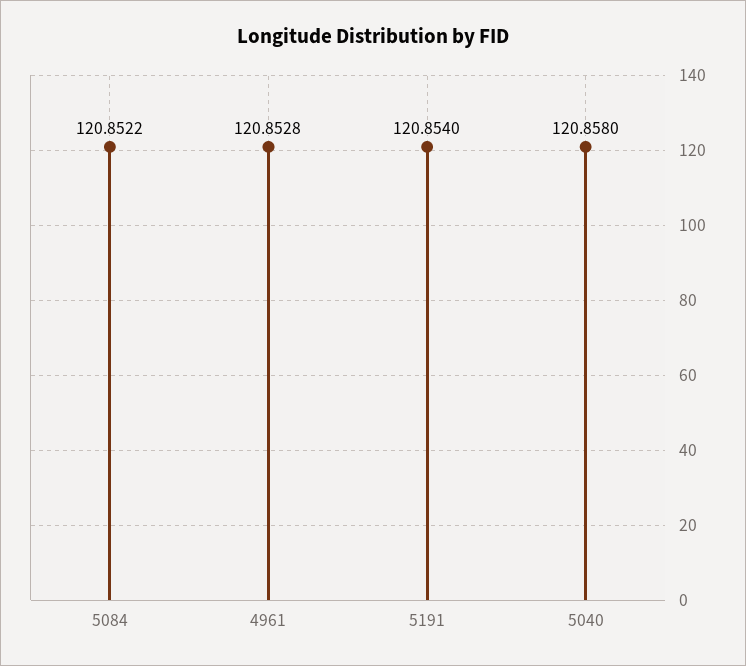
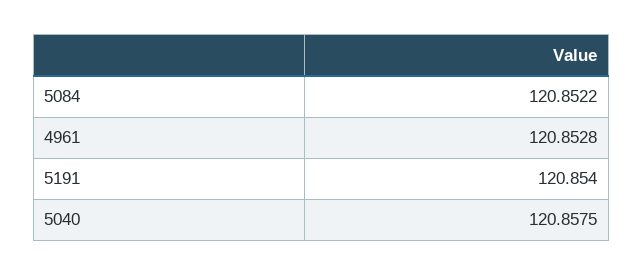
5040: 120.858 -> 120.8575

